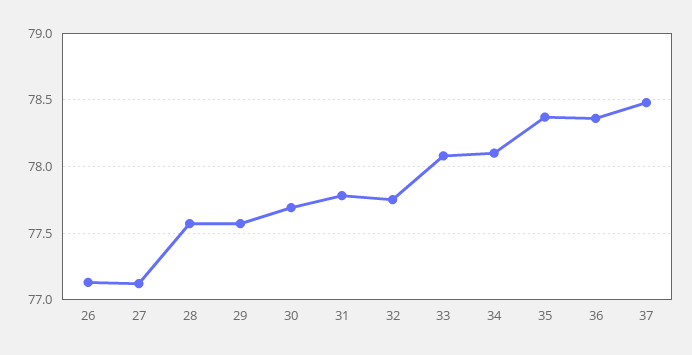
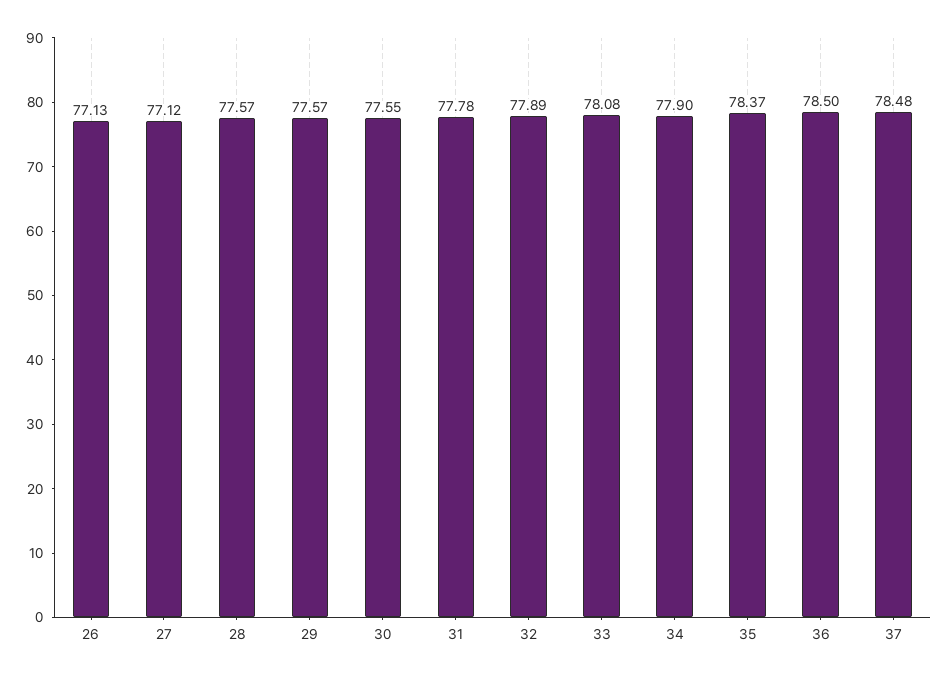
30: 77.7 -> 77.55
32: 77.75 -> 77.89
34: 78.1 -> 77.9
36: 78.35 -> 78.5

